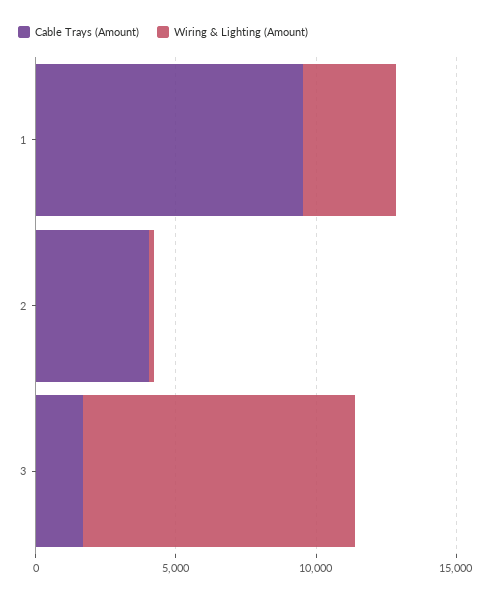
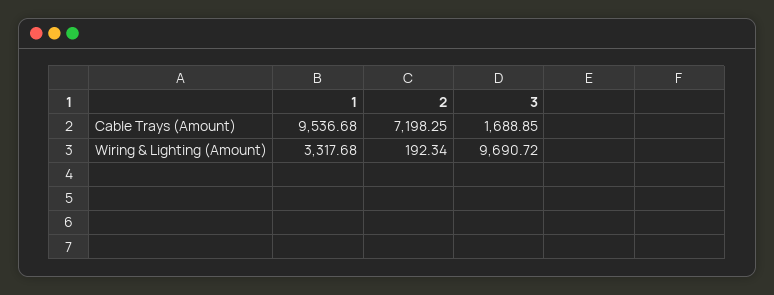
Cable Trays (Amount), 2: 4000 -> 7198.25

